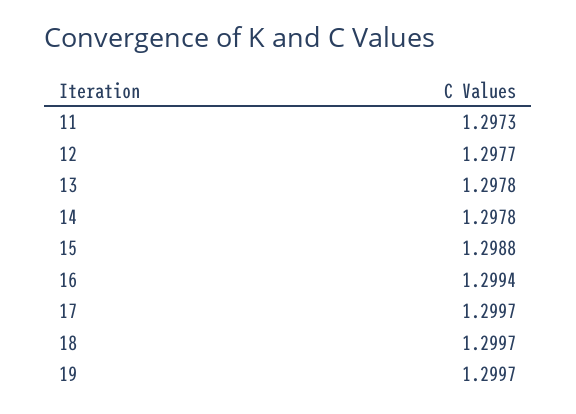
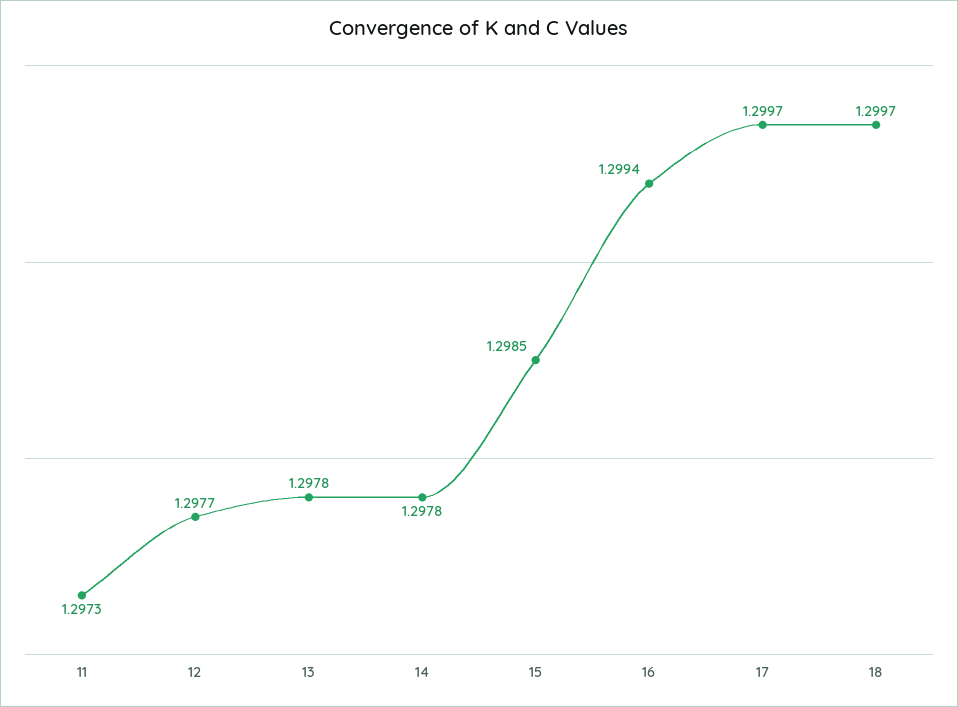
15: 1.2988 -> 1.2985
19: 1.2997 -> none

